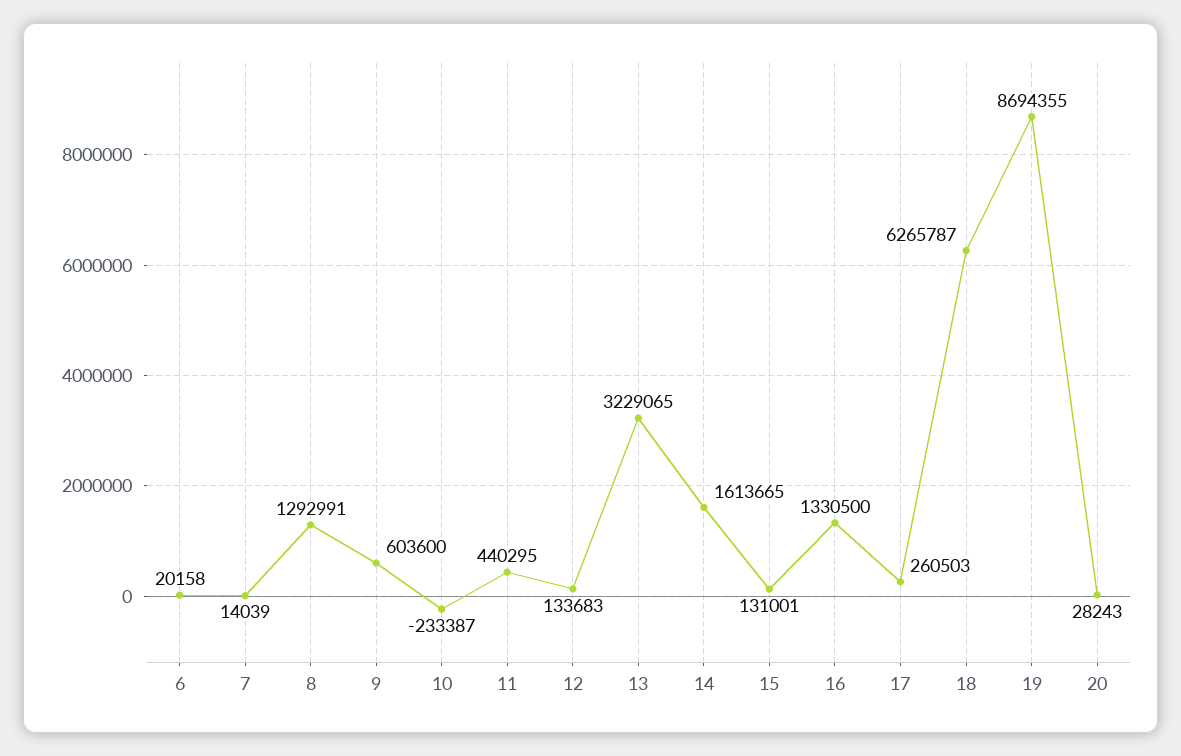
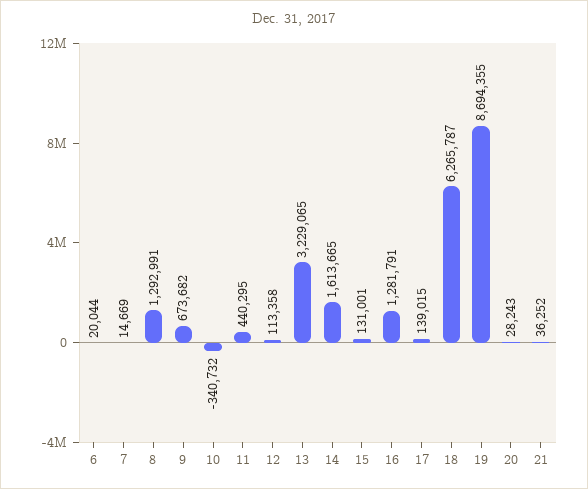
6: 20158 -> 20044
7: 14039 -> 14669
9: 603600 -> 673682
10: -233387 -> -340732
12: 133683 -> 113358
16: 1330500 -> 1281791
17: 260503 -> 139015
21: none -> 36252

